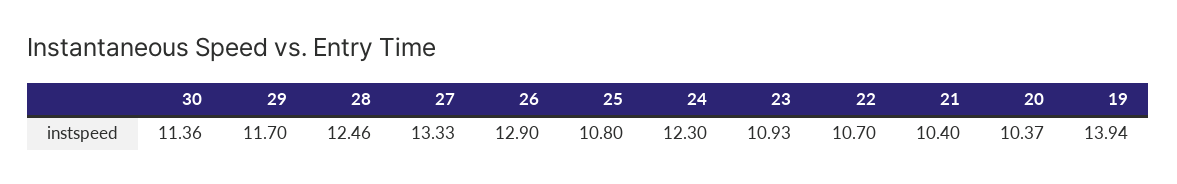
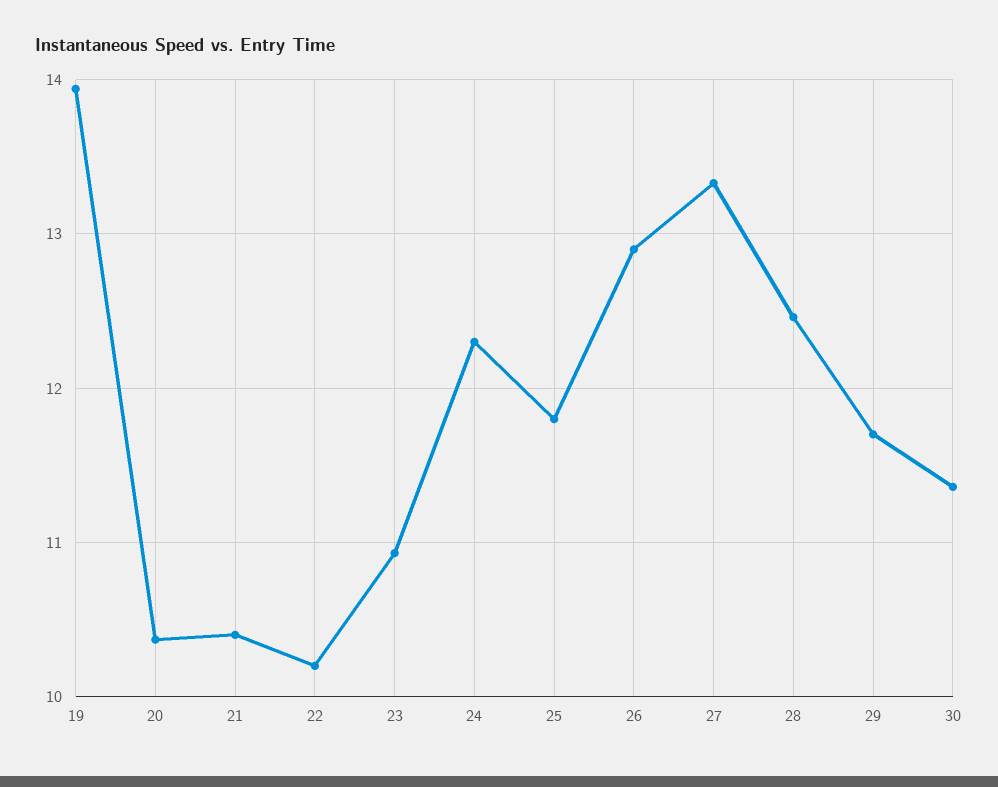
25: 10.8 -> 11.8
22: 10.7 -> 10.2

